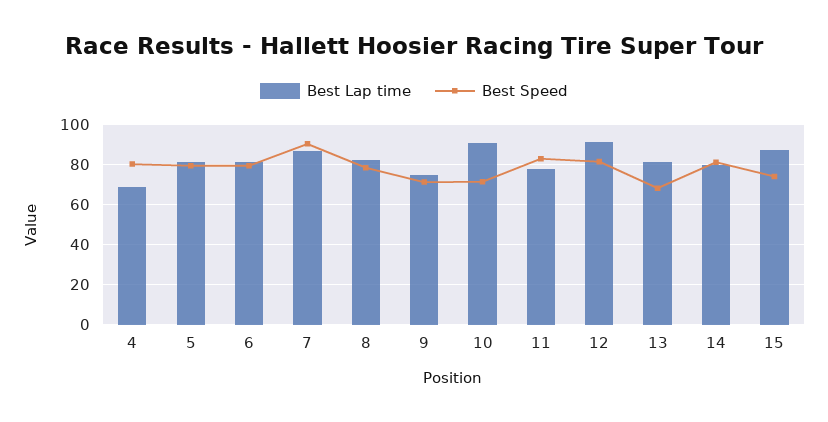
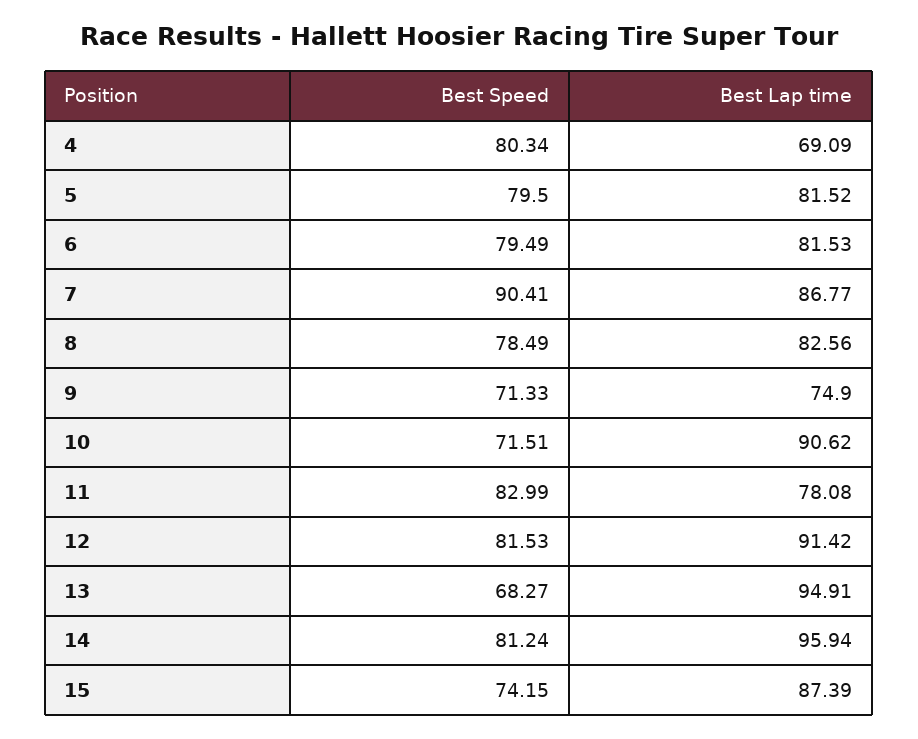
Best Lap time, 13: 80 -> 94.91
Best Lap time, 14: 80 -> 95.94

